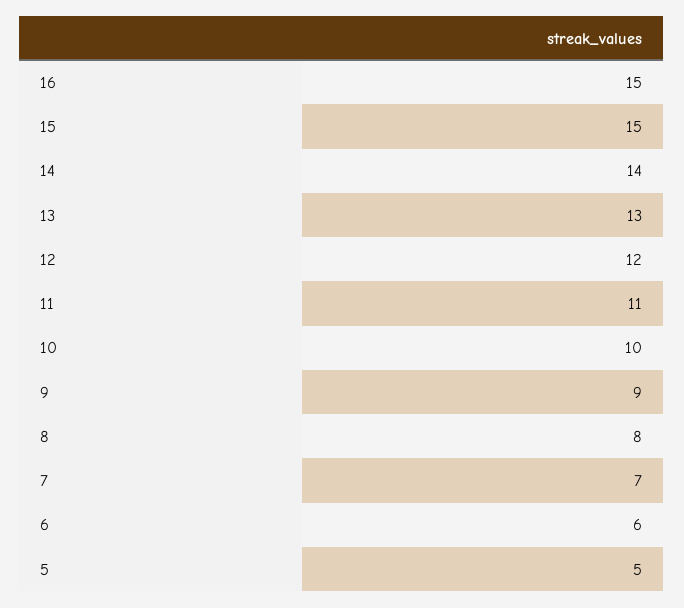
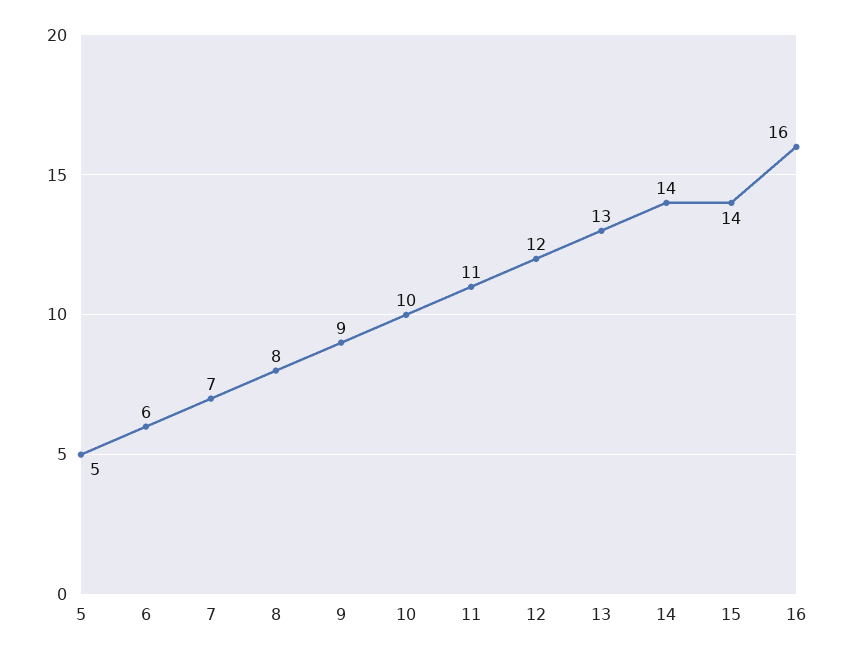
16: 15 -> 16
15: 15 -> 14

